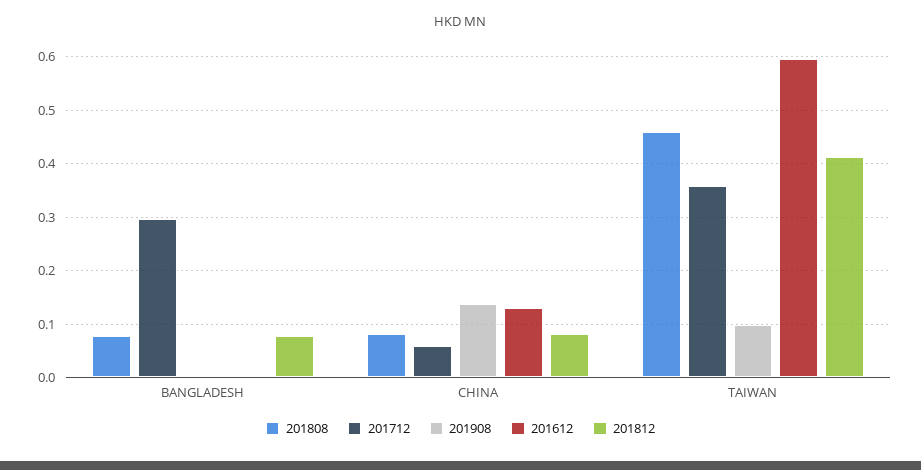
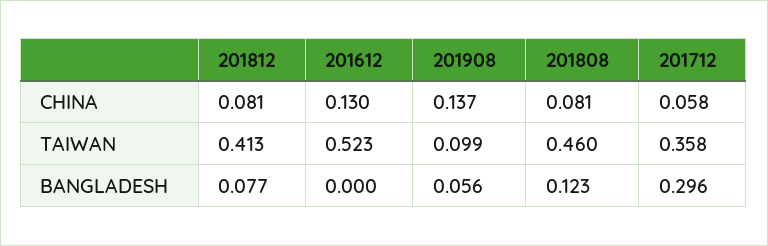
201808, BANGLADESH: 0.08 -> 0.123
201908, BANGLADESH: 0 -> 0.056
201612, TAIWAN: 0.6 -> 0.523

